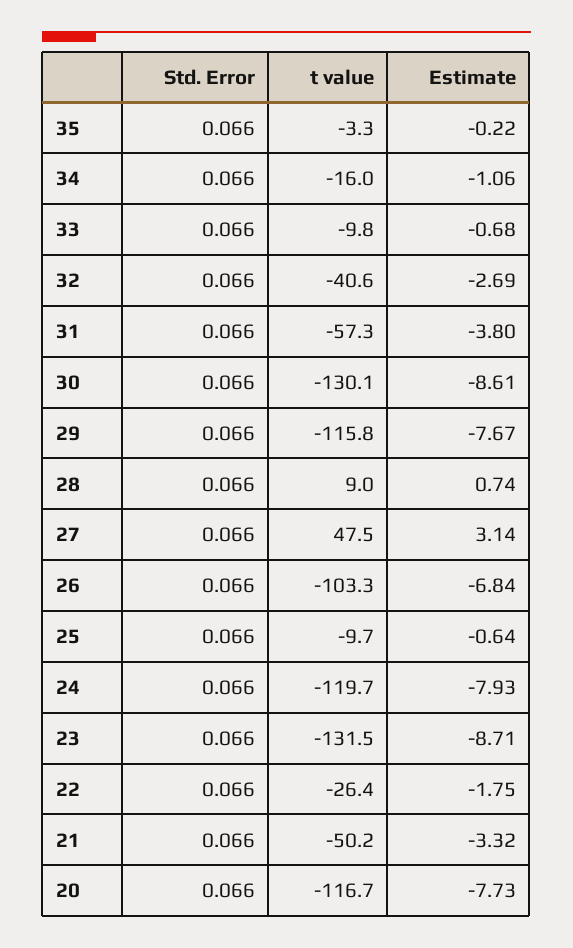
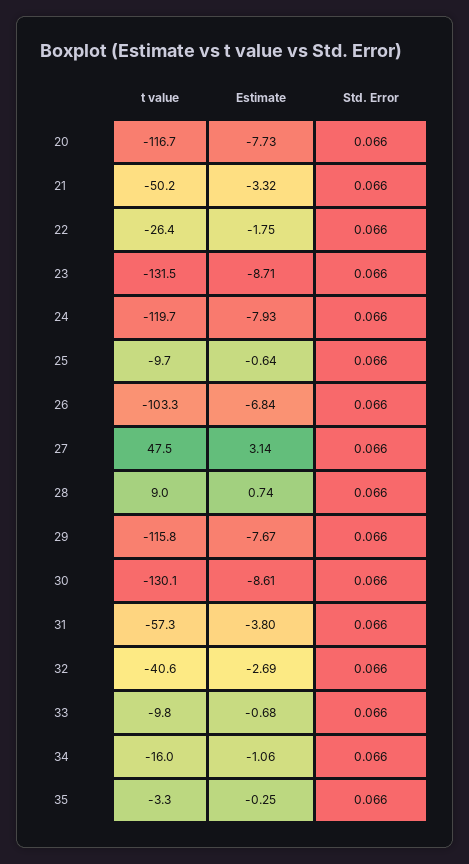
Estimate, 35: -0.22 -> -0.25

